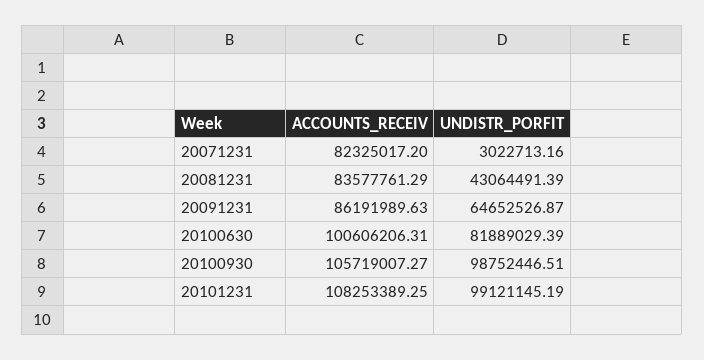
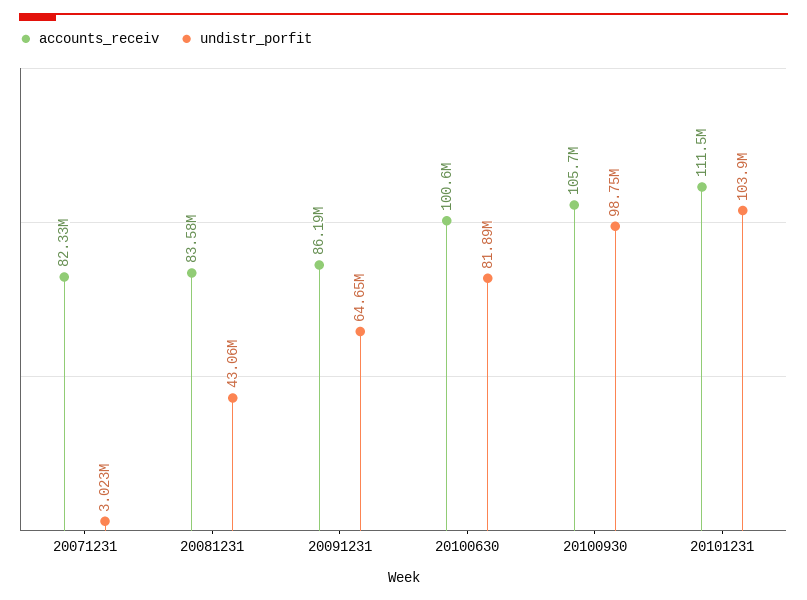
ACCOUNTS_RECEIV, 20101231: 108253389.25 -> 111500000
UNDISTR_PORFIT, 20101231: 99121145.19 -> 103900000

